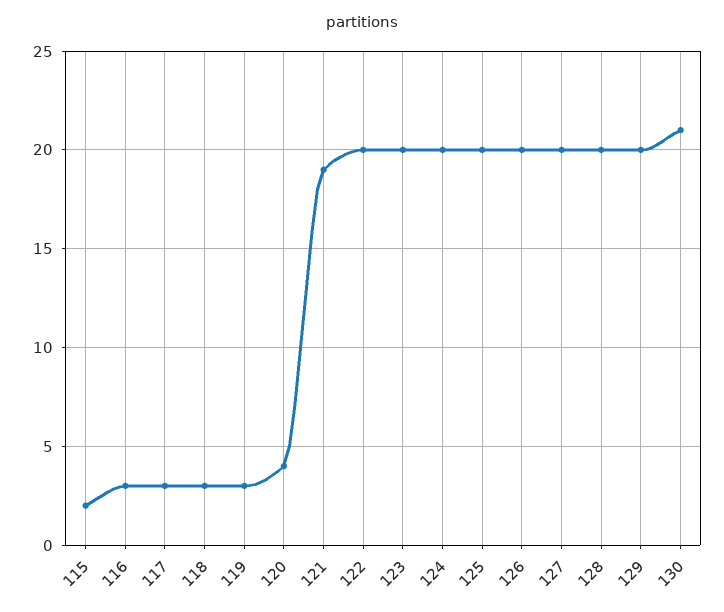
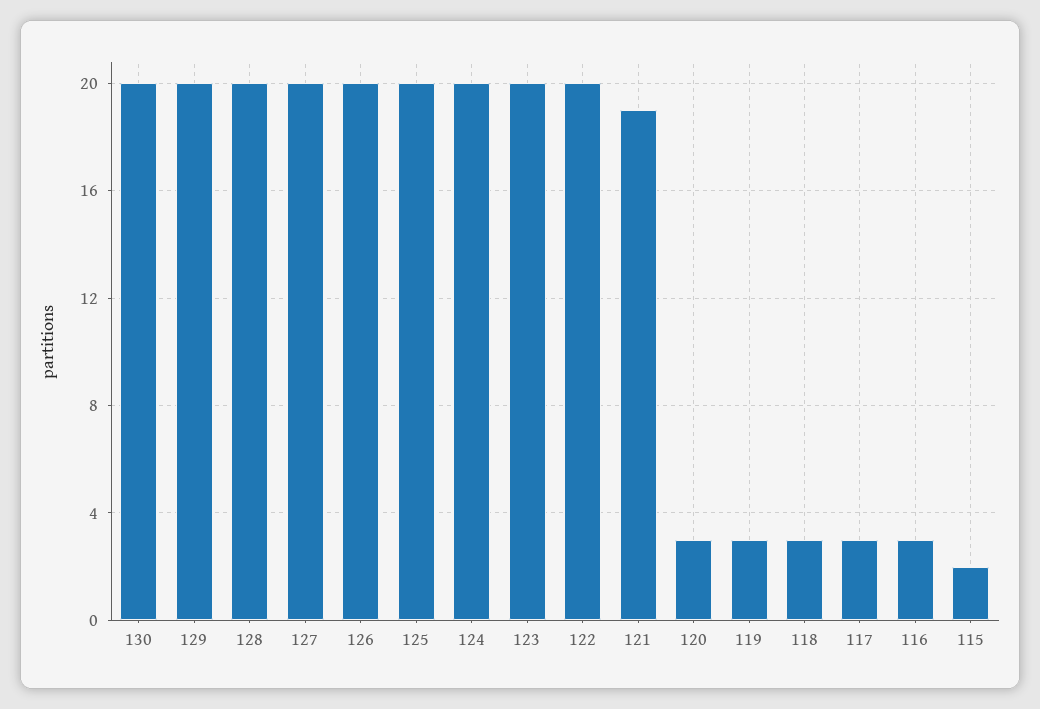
120: 4 -> 3
130: 21 -> 20

